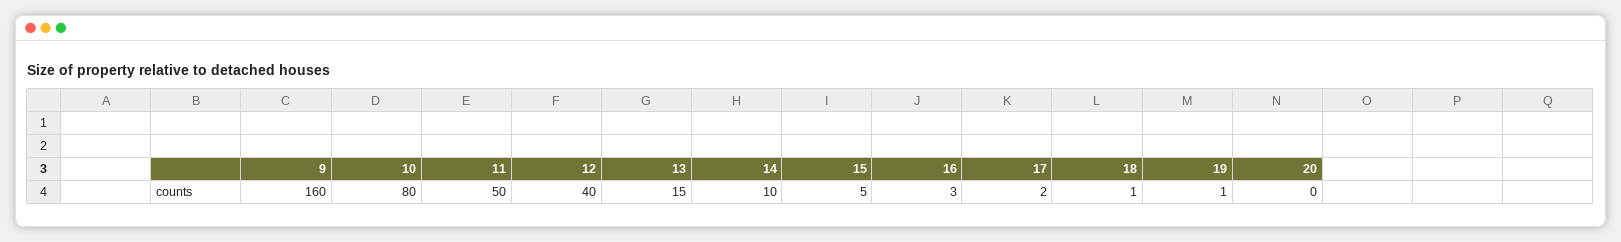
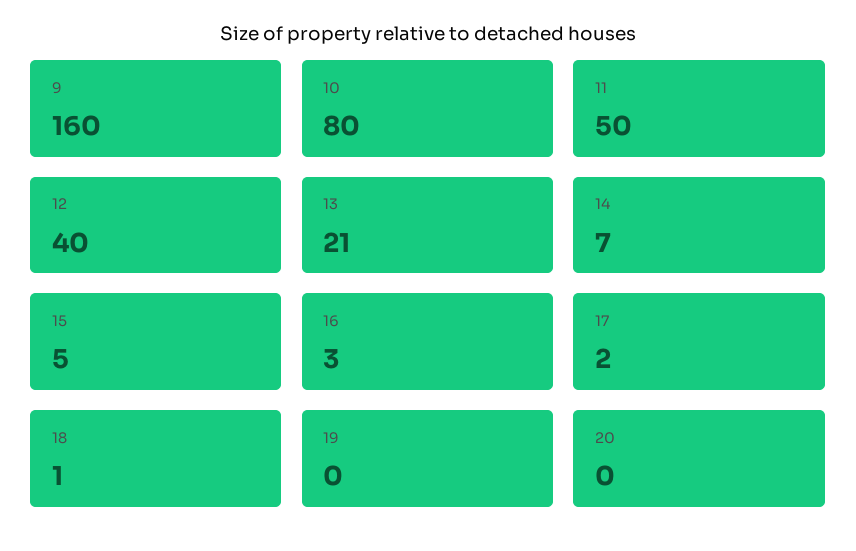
13: 15 -> 21
14: 10 -> 7
19: 1 -> 0

